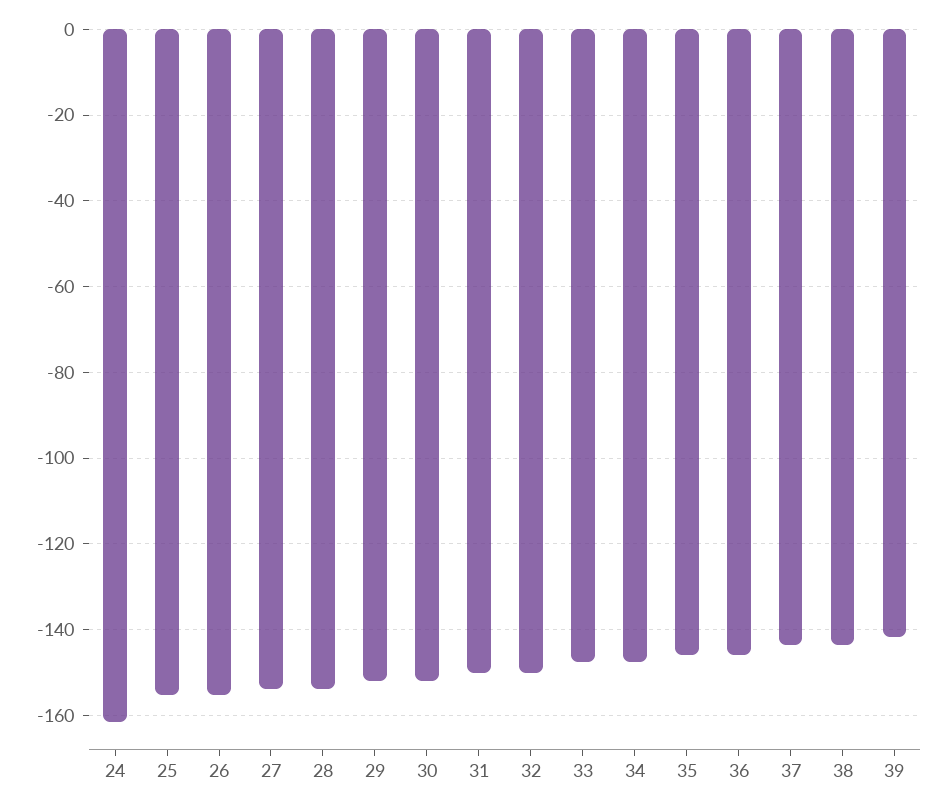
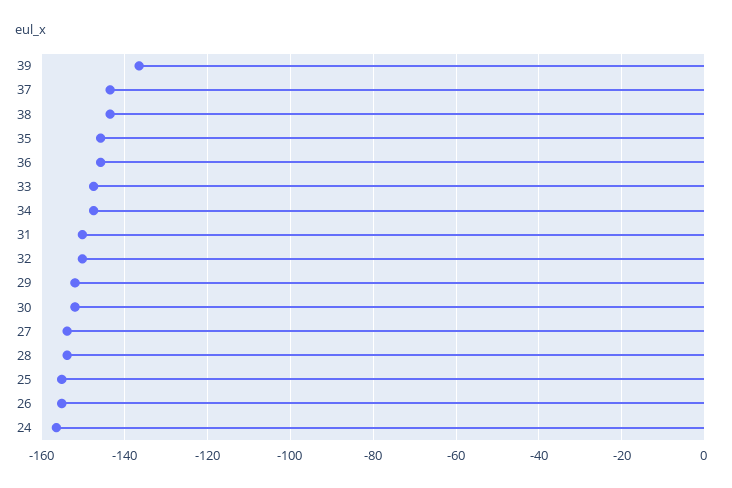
24: -162 -> -156
39: -142 -> -136

